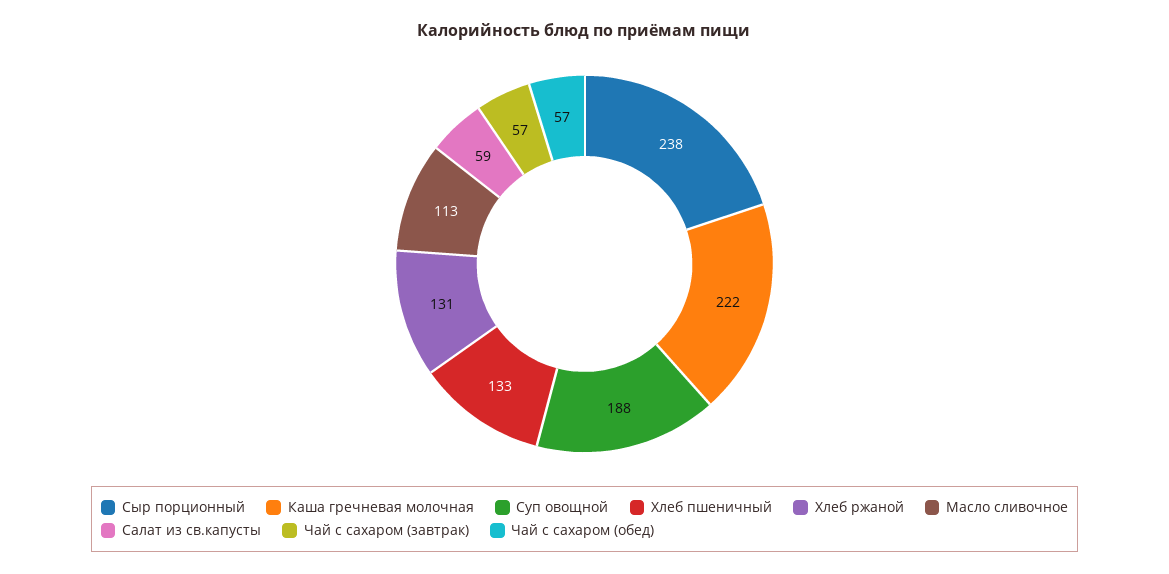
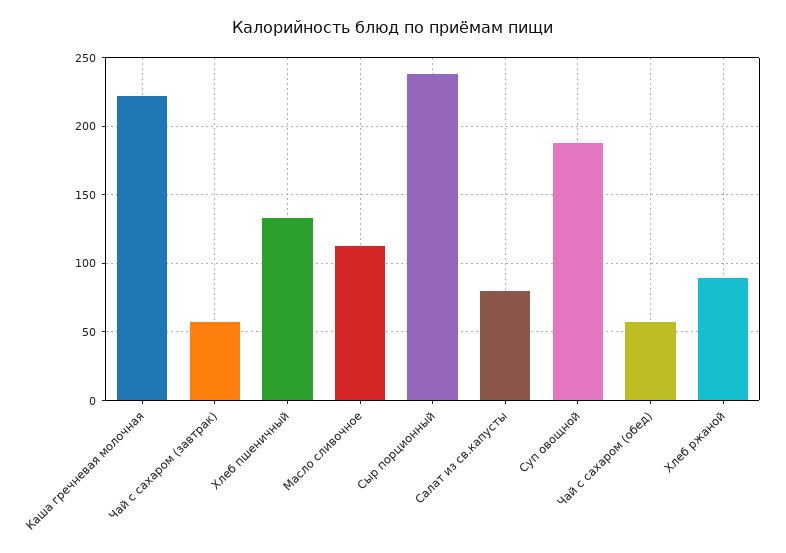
Хлеб ржаной: 131 -> 90
Салат из св.капусты: 59 -> 80

